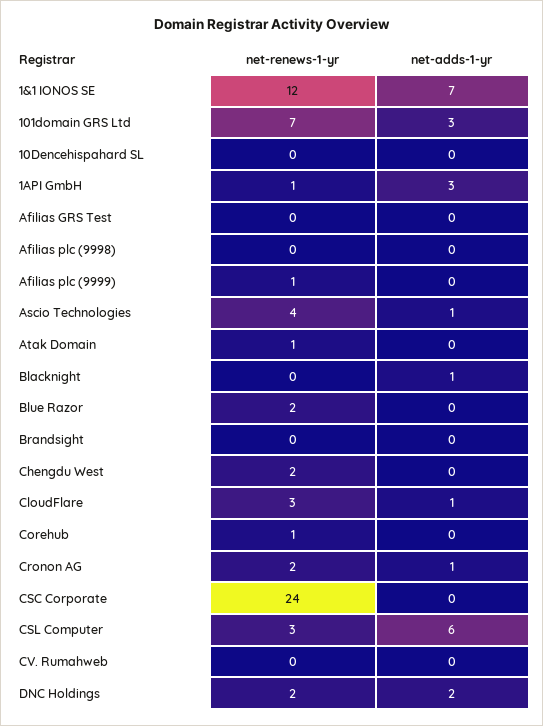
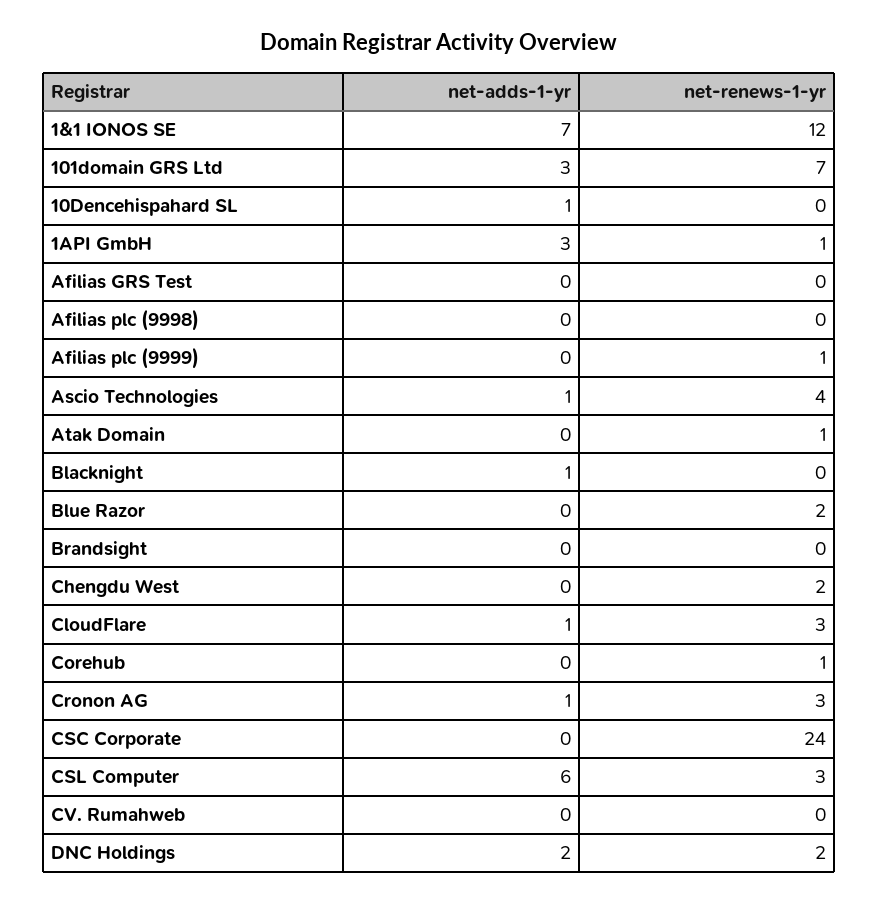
net-adds-1-yr, 10Dencehispahard SL: 0 -> 1
net-renews-1-yr, Cronon AG: 2 -> 3

